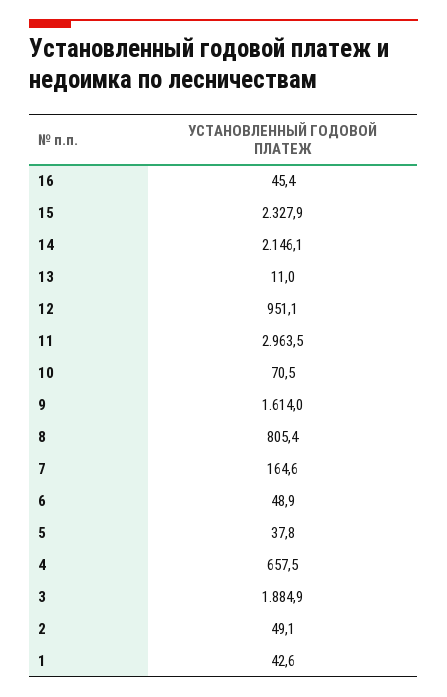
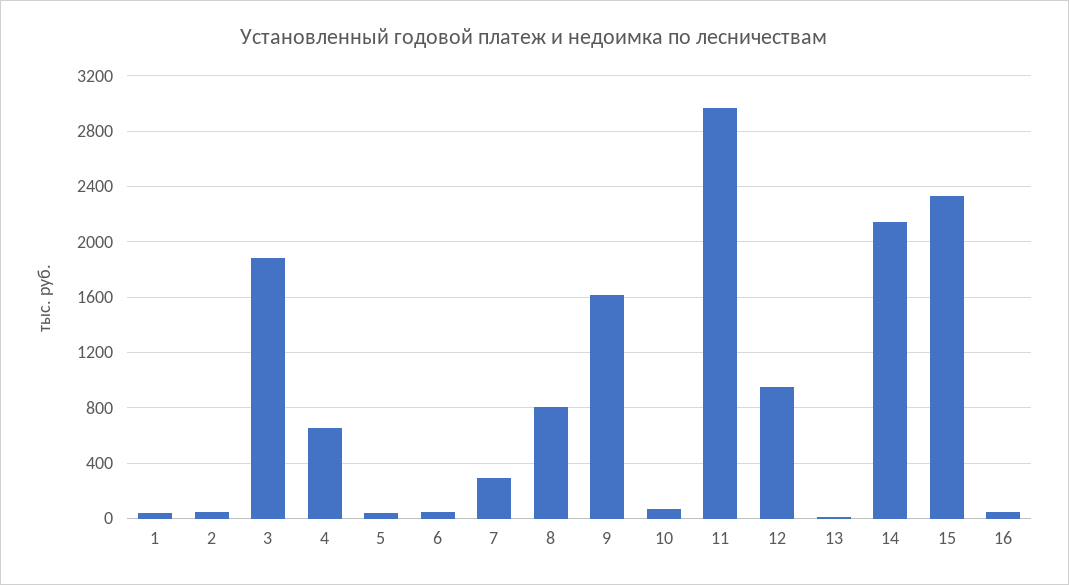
7: 164.6 -> 300

